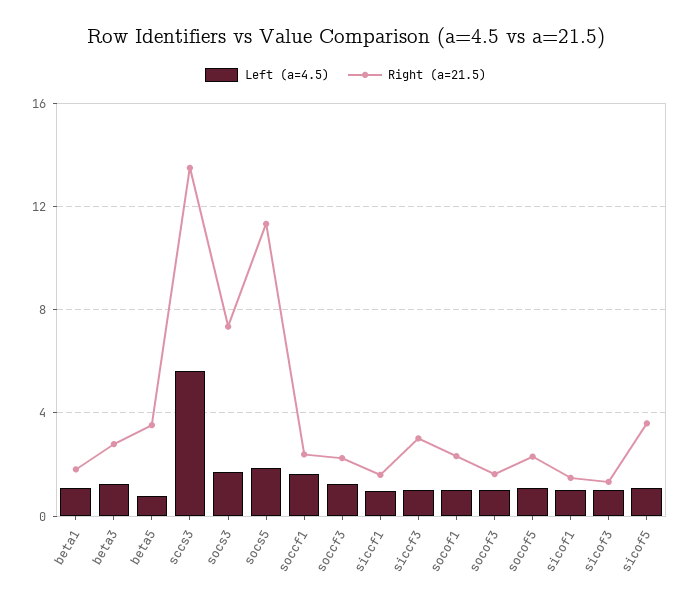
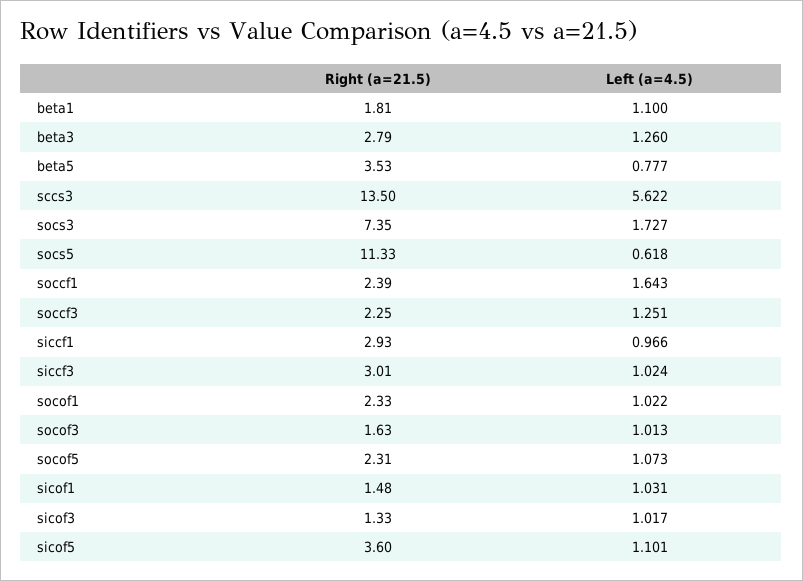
Left (a=4.5), socs5: 2 -> 0.618
Right (a=21.5), siccf1: 1.5 -> 2.93

